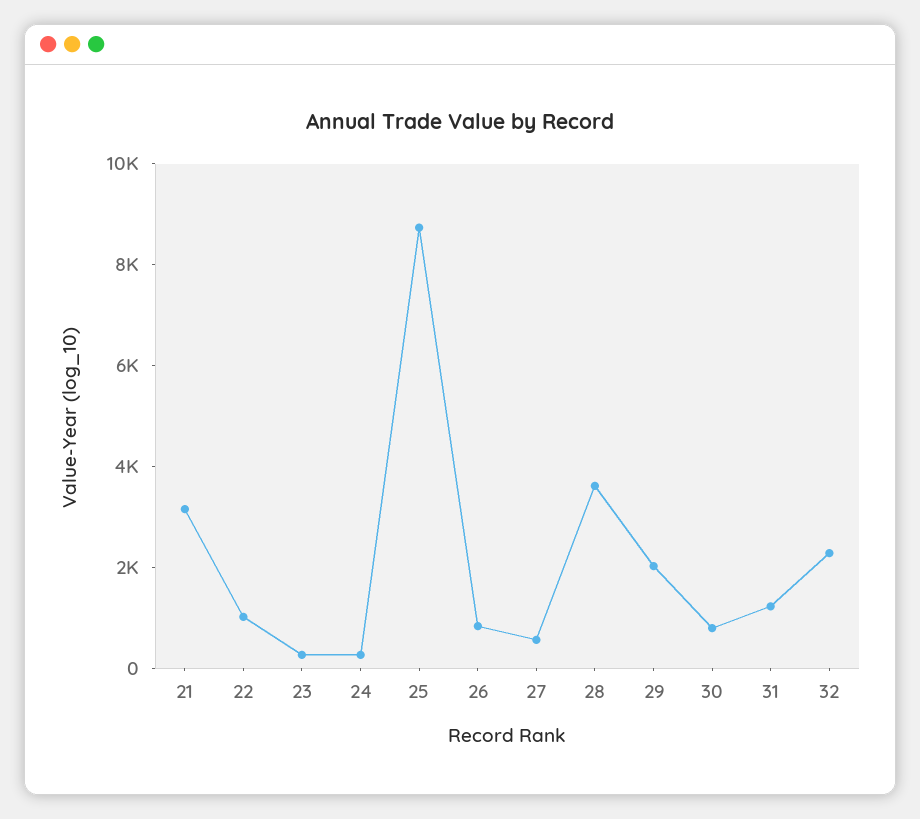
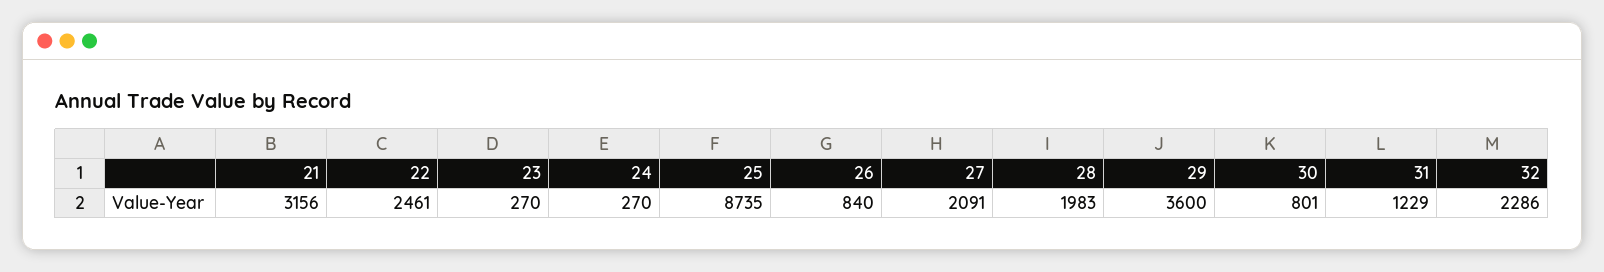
22: 1000 -> 2461
27: 500 -> 2091
28: 3500 -> 1983
29: 2000 -> 3600

